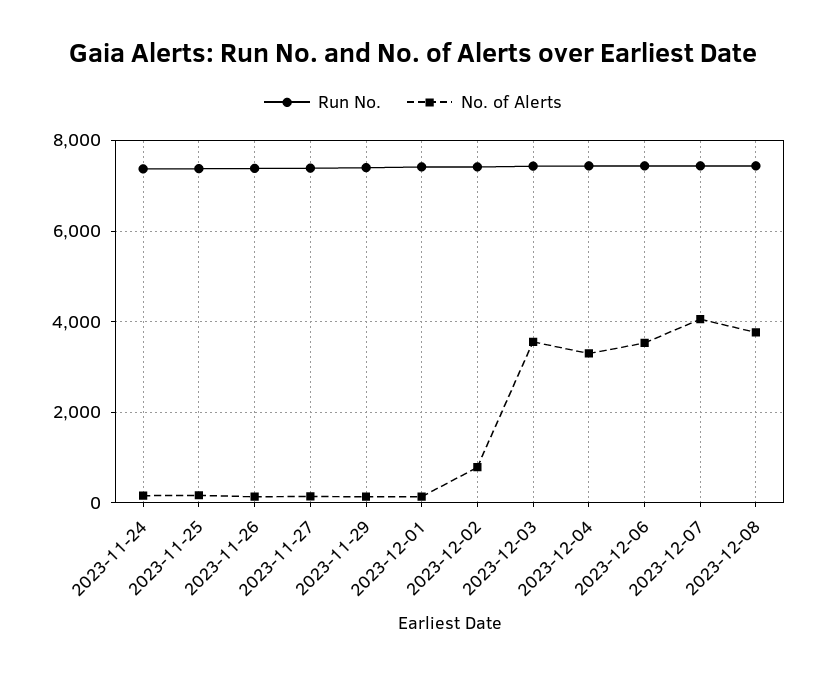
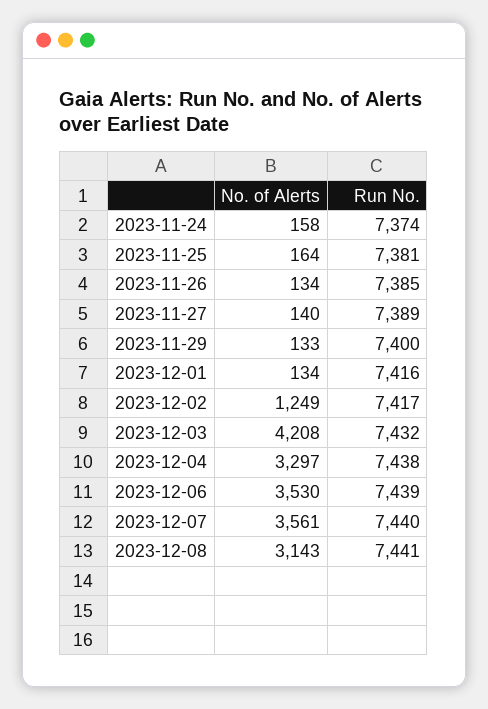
No. of Alerts, 2023-12-02: 800 -> 1249
No. of Alerts, 2023-12-03: 3600 -> 4208
No. of Alerts, 2023-12-07: 4000 -> 3561
No. of Alerts, 2023-12-08: 3800 -> 3143

